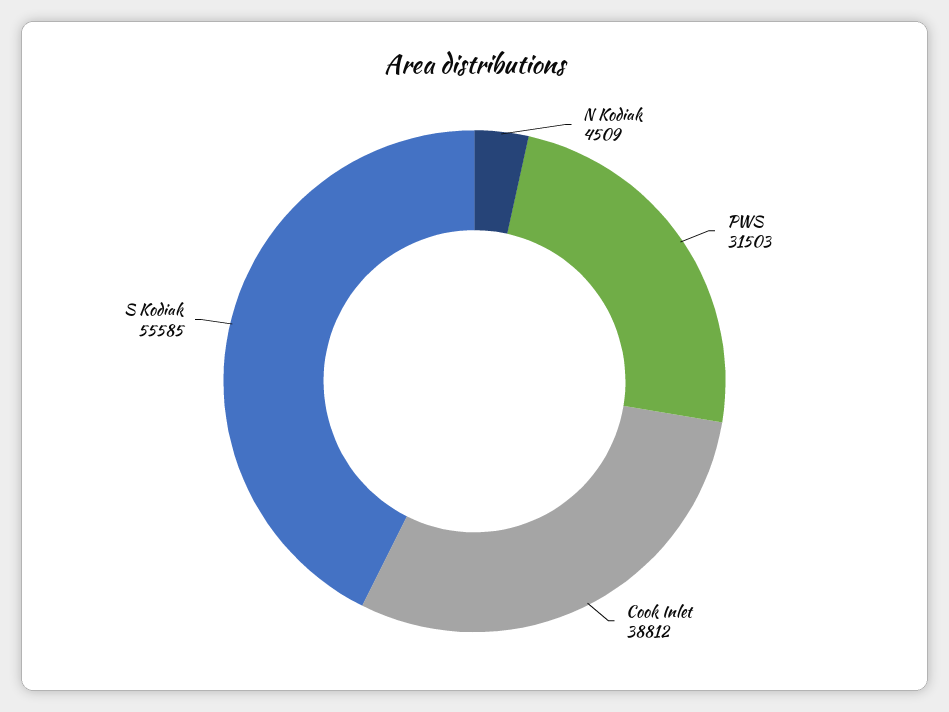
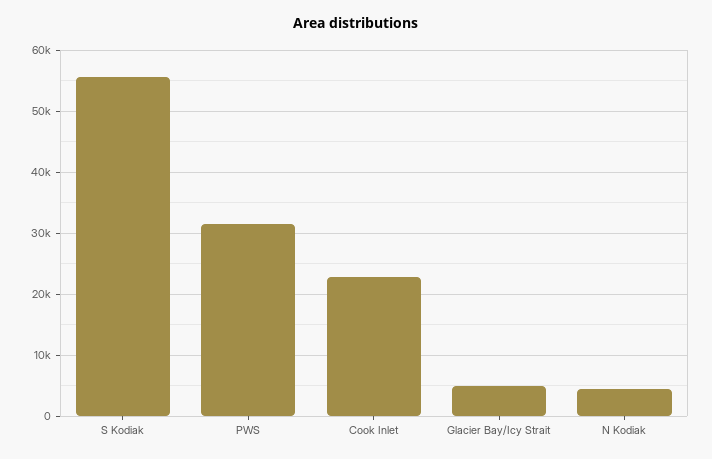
Cook Inlet: 38812 -> 23000
Glacier Bay/Icy Strait: none -> 5000

